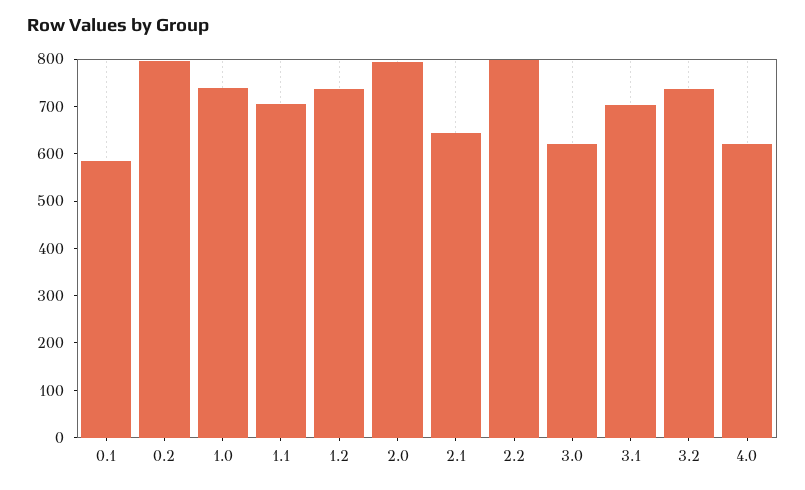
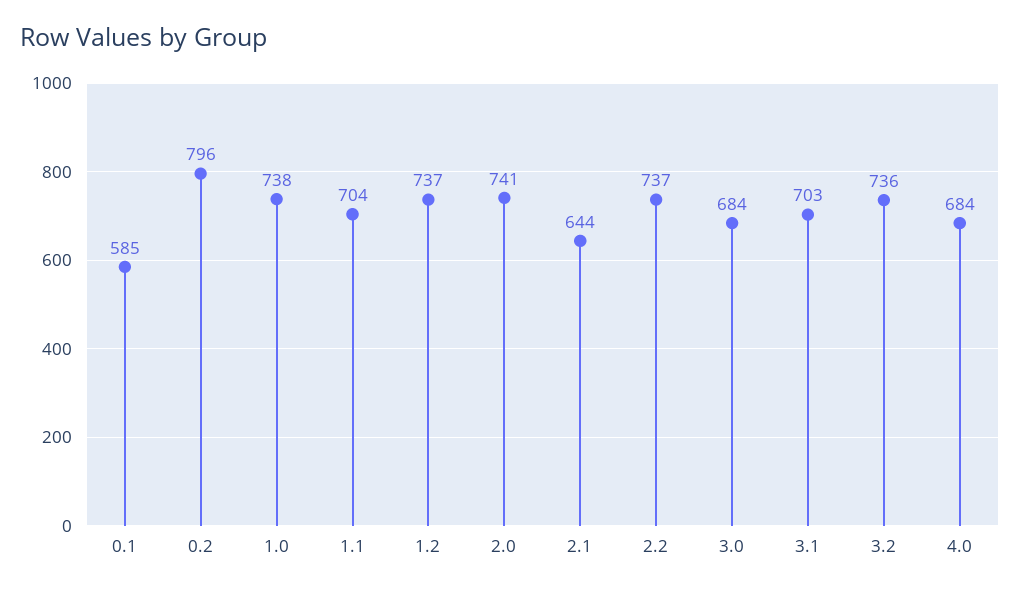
2.0: 800 -> 741
2.2: 800 -> 737
3.0: 620 -> 684
4.0: 620 -> 684

